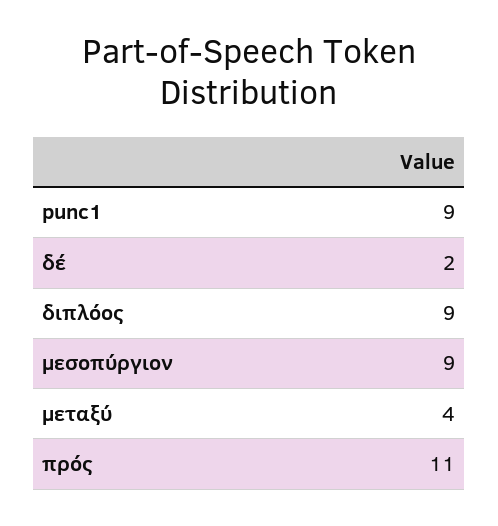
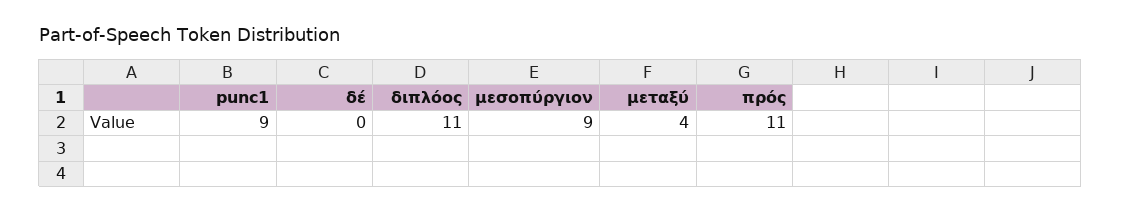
δέ: 2 -> 0
διπλόος: 9 -> 11

